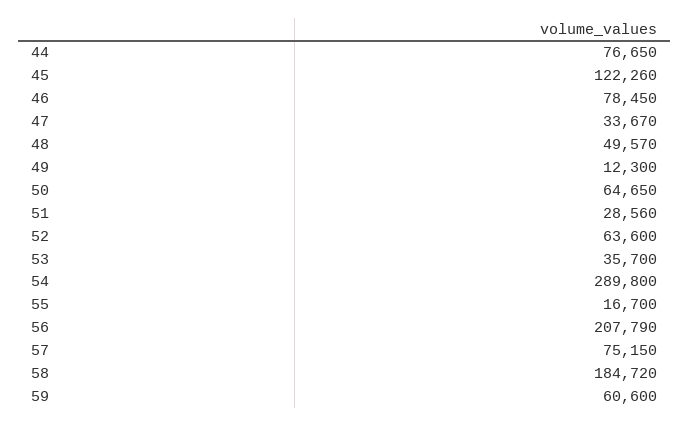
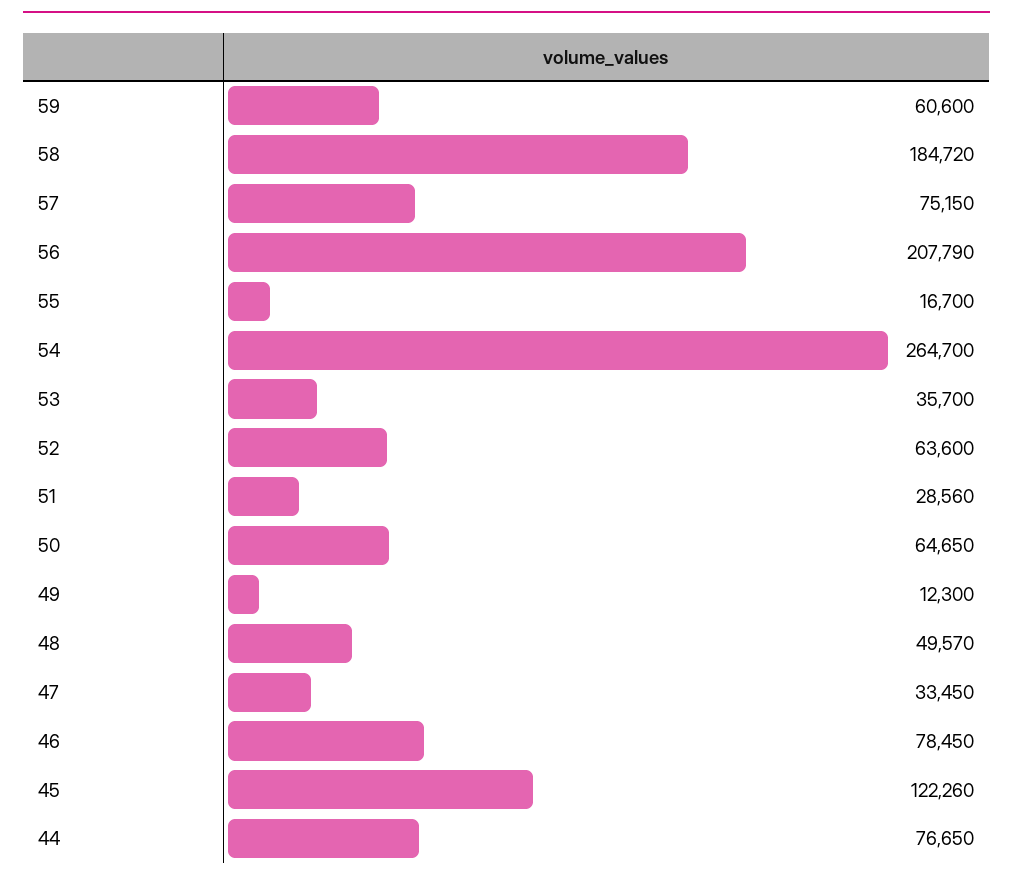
47: 33670 -> 33450
54: 289800 -> 264700

